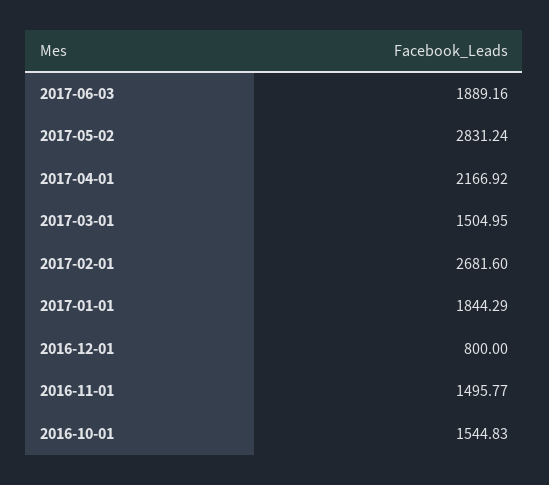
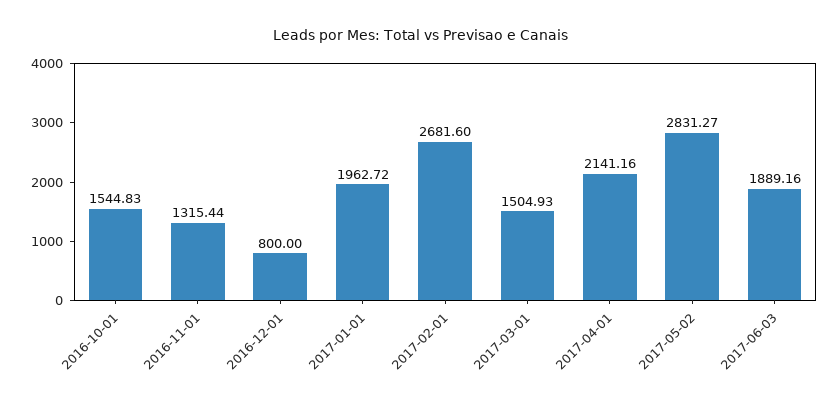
2017-05-02: 2831.24 -> 2831.27
2017-04-01: 2166.92 -> 2141.16
2017-03-01: 1504.95 -> 1504.93
2017-01-01: 1844.29 -> 1962.72
2016-11-01: 1495.77 -> 1315.44

